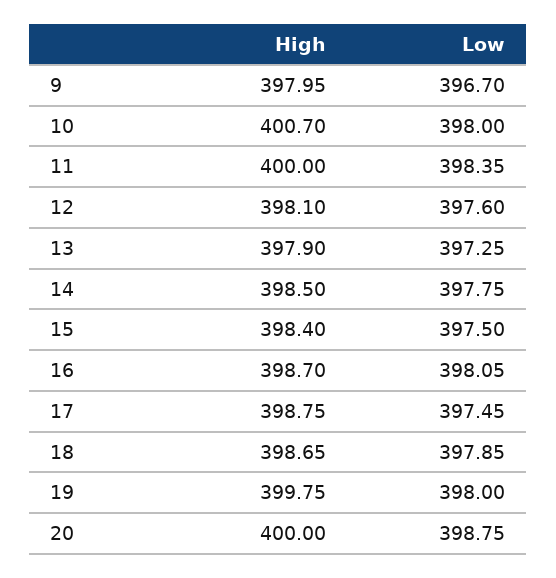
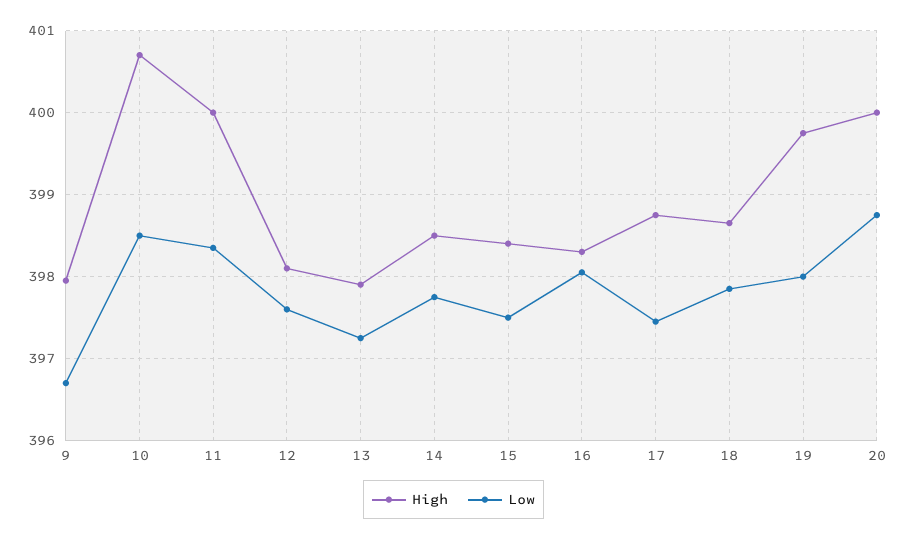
Low, 10: 398 -> 398.5
High, 16: 398.7 -> 398.3

